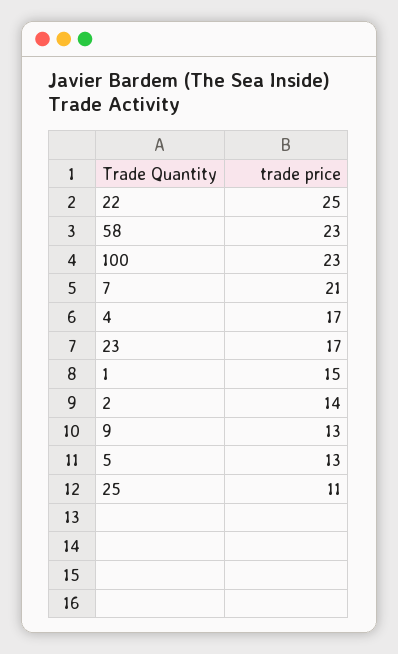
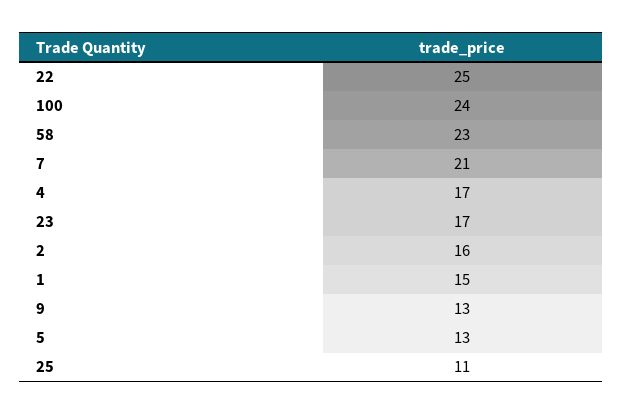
100: 23 -> 24
2: 14 -> 16

